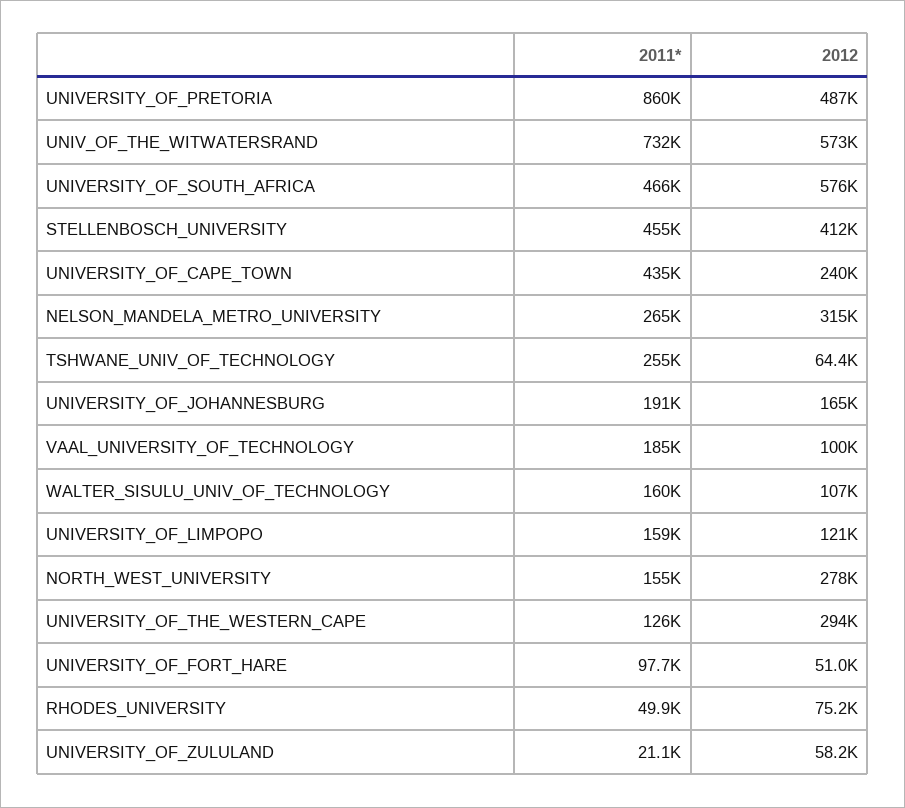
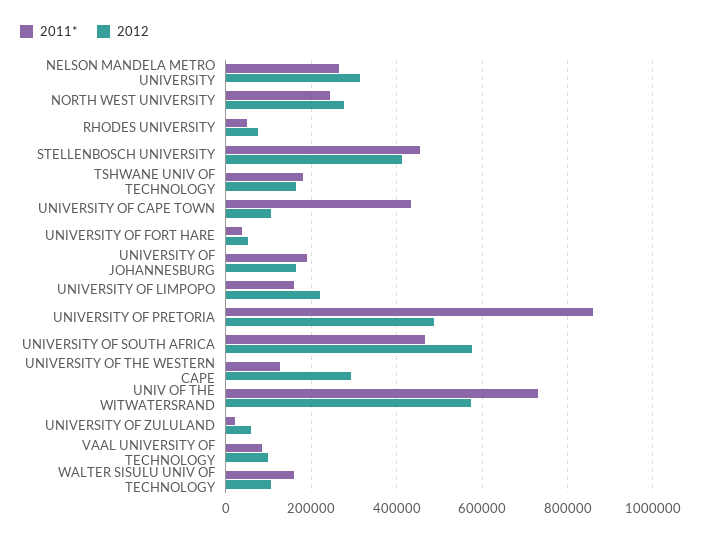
2012, UNIVERSITY_OF_CAPE_TOWN: 240000 -> 100000
2011*, TSHWANE_UNIV_OF_TECHNOLOGY: 255000 -> 180000
2012, TSHWANE_UNIV_OF_TECHNOLOGY: 64400 -> 160000
2011*, VAAL_UNIVERSITY_OF_TECHNOLOGY: 185000 -> 80000
2012, UNIVERSITY_OF_LIMPOPO: 121000 -> 220000
2011*, NORTH_WEST_UNIVERSITY: 155000 -> 240000
2011*, UNIVERSITY_OF_FORT_HARE: 97700 -> 40000

